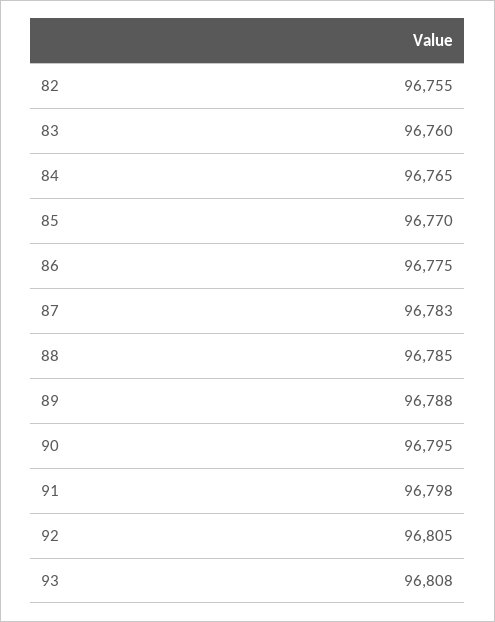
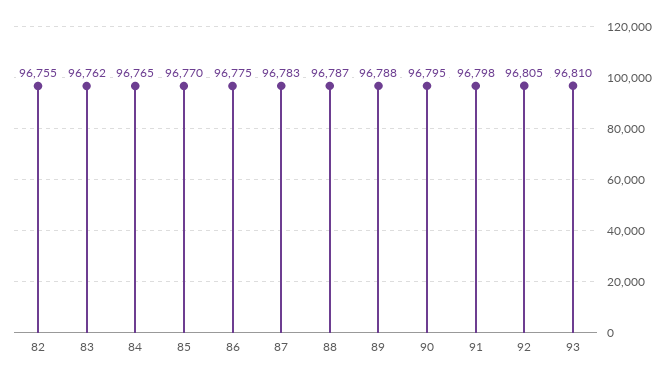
83: 96760 -> 96762
88: 96785 -> 96787
93: 96808 -> 96810

